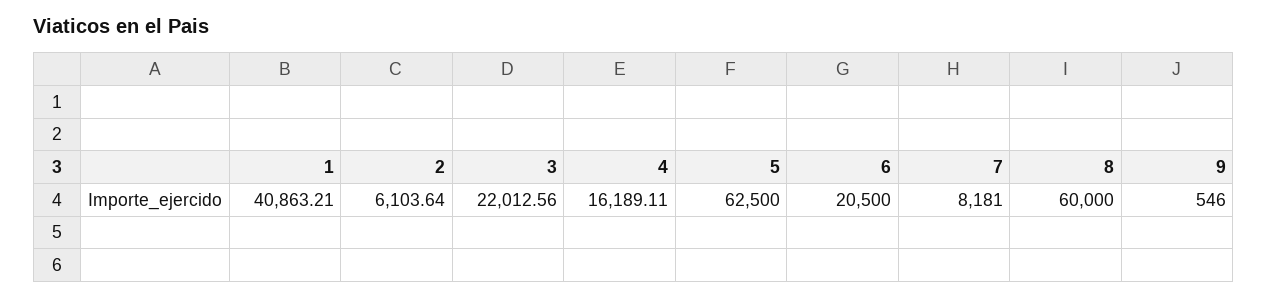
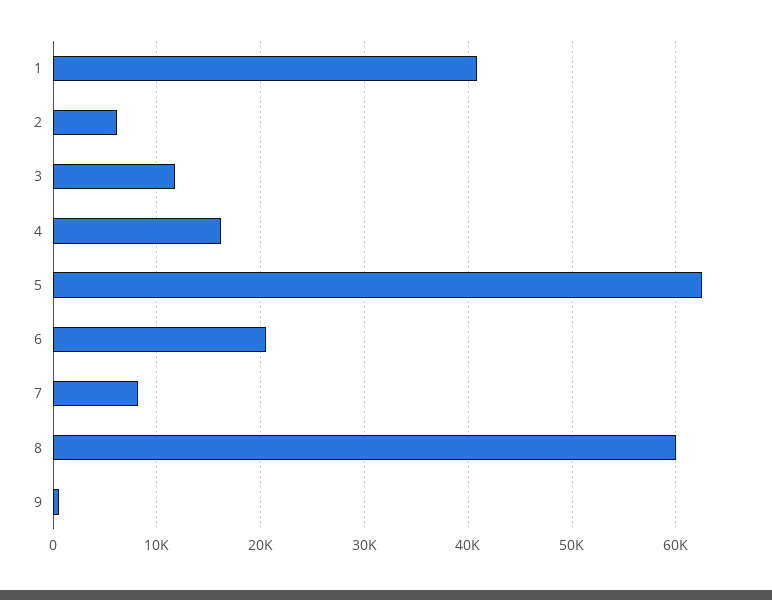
3: 22012.56 -> 12000

